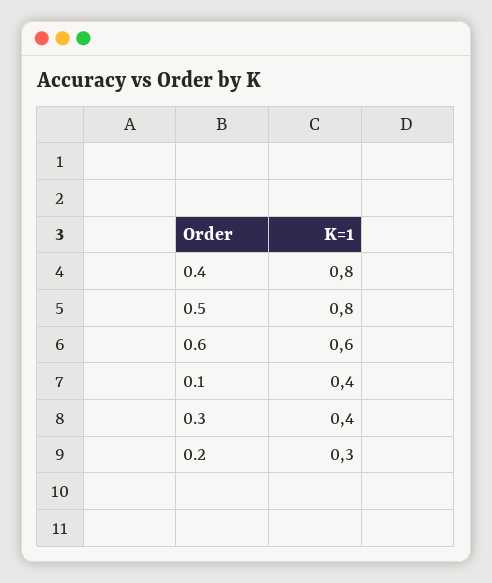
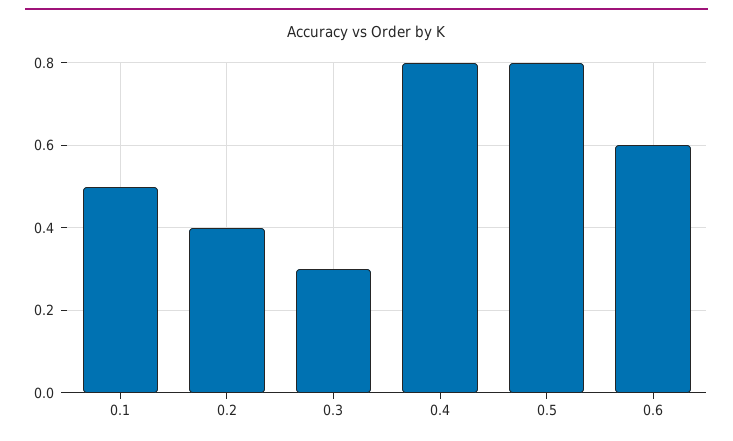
0.1: 0.4 -> 0.5
0.3: 0.4 -> 0.3
0.2: 0.3 -> 0.4

